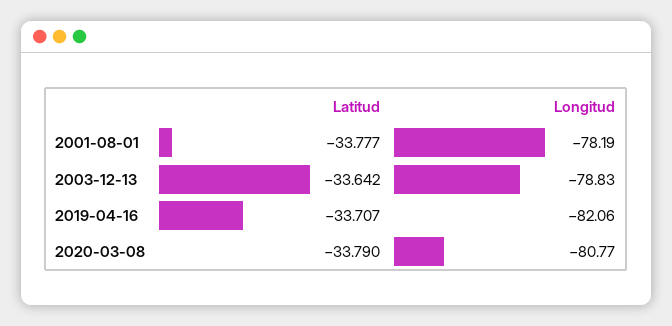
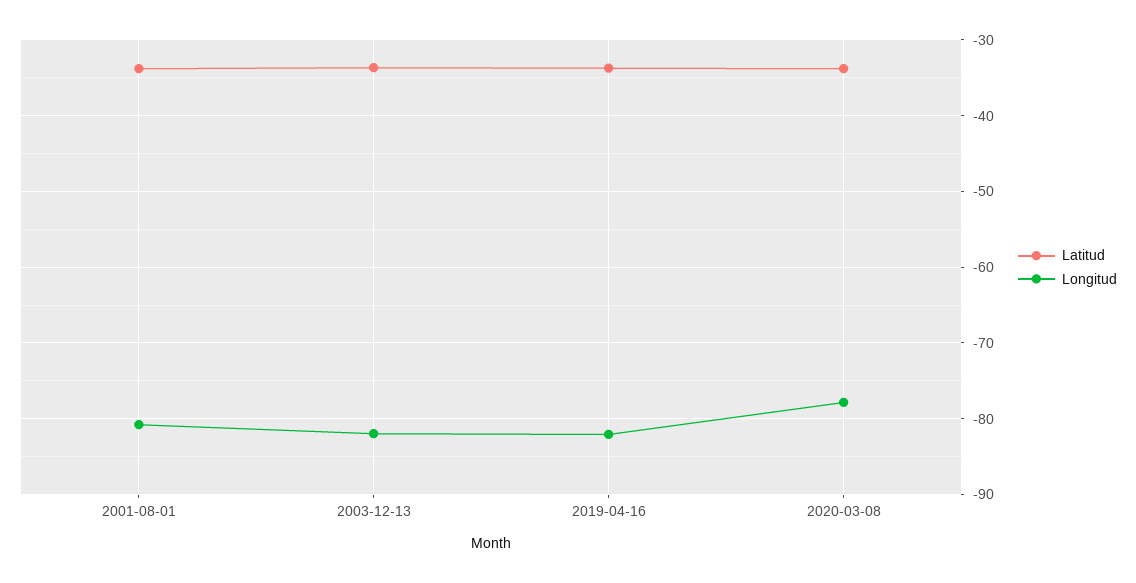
Longitud, 2001-08-01: -78.19 -> -81
Longitud, 2003-12-13: -78.83 -> -82
Longitud, 2020-03-08: -80.77 -> -78

